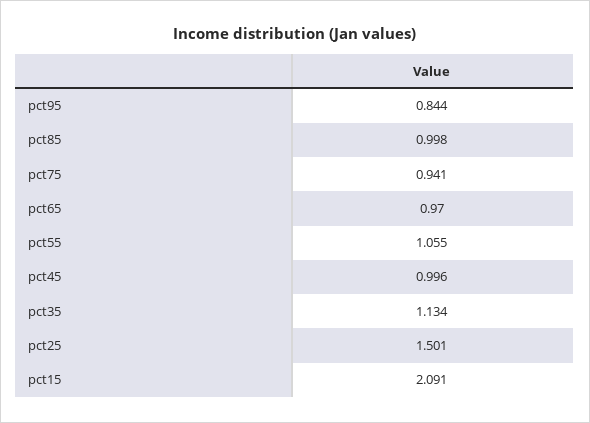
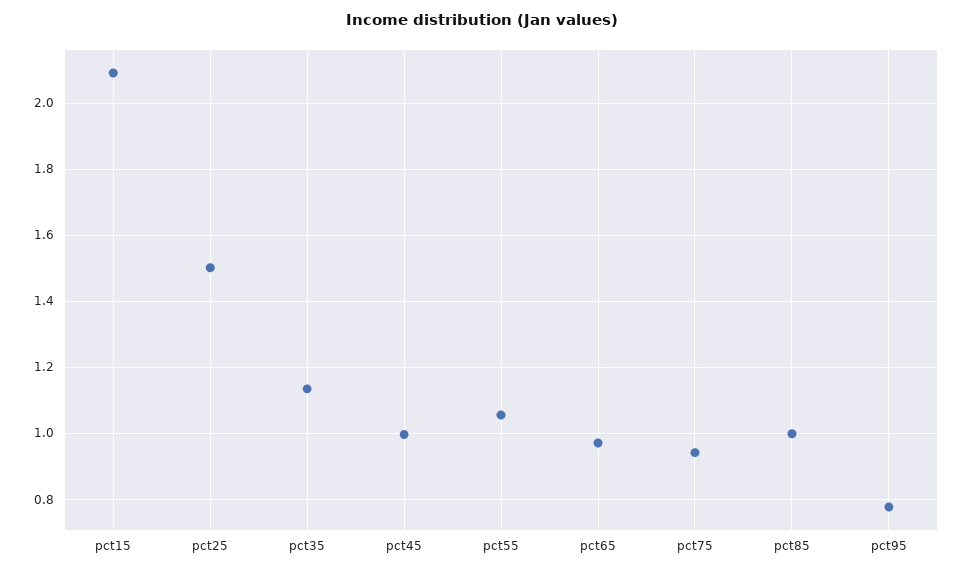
pct95: 0.844 -> 0.78

